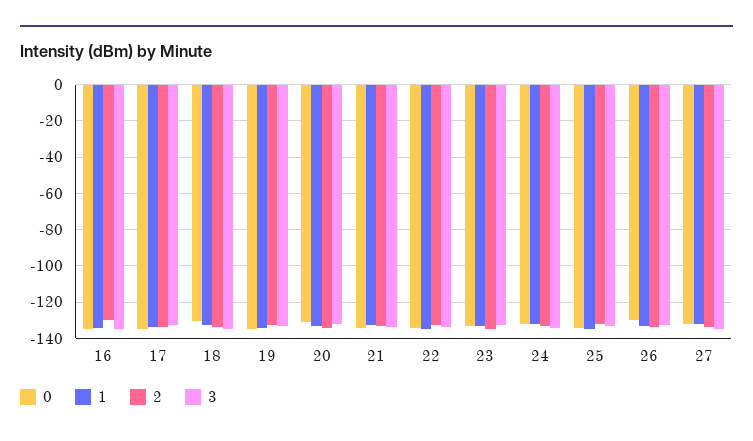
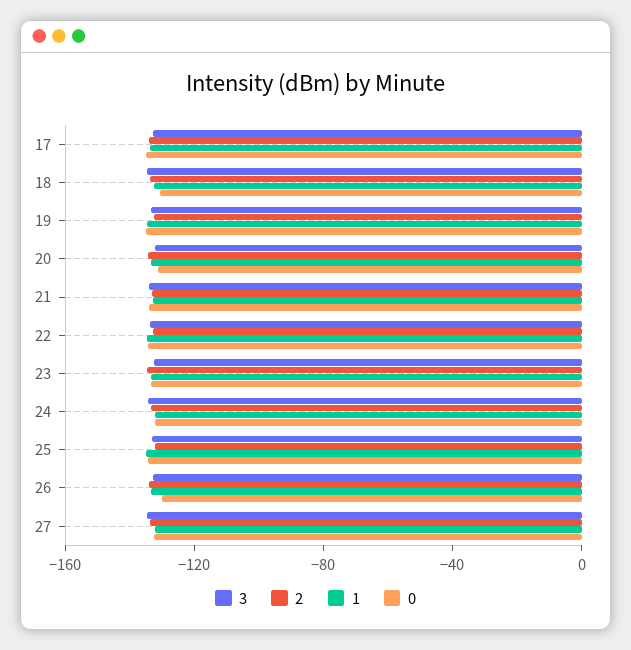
0, 16: -135 -> none
1, 16: -135 -> none
2, 16: -130 -> none
3, 16: -135 -> none

